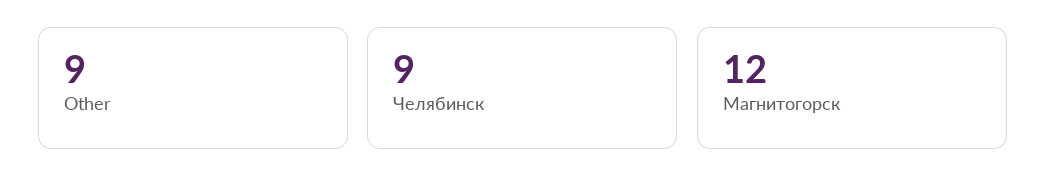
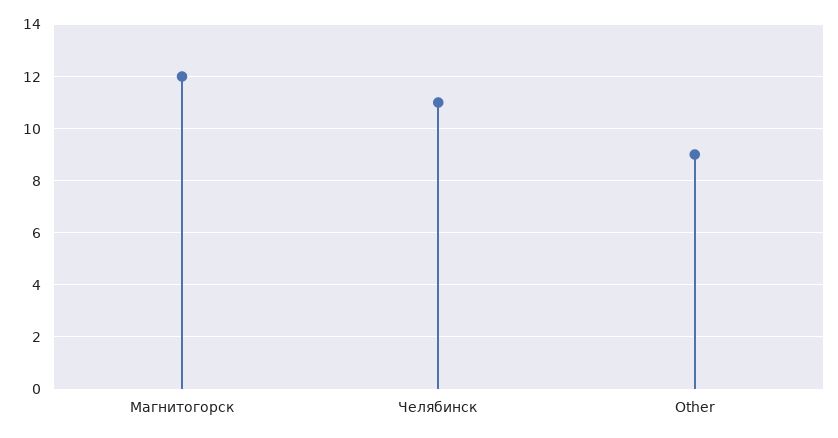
Челябинск: 9 -> 11

